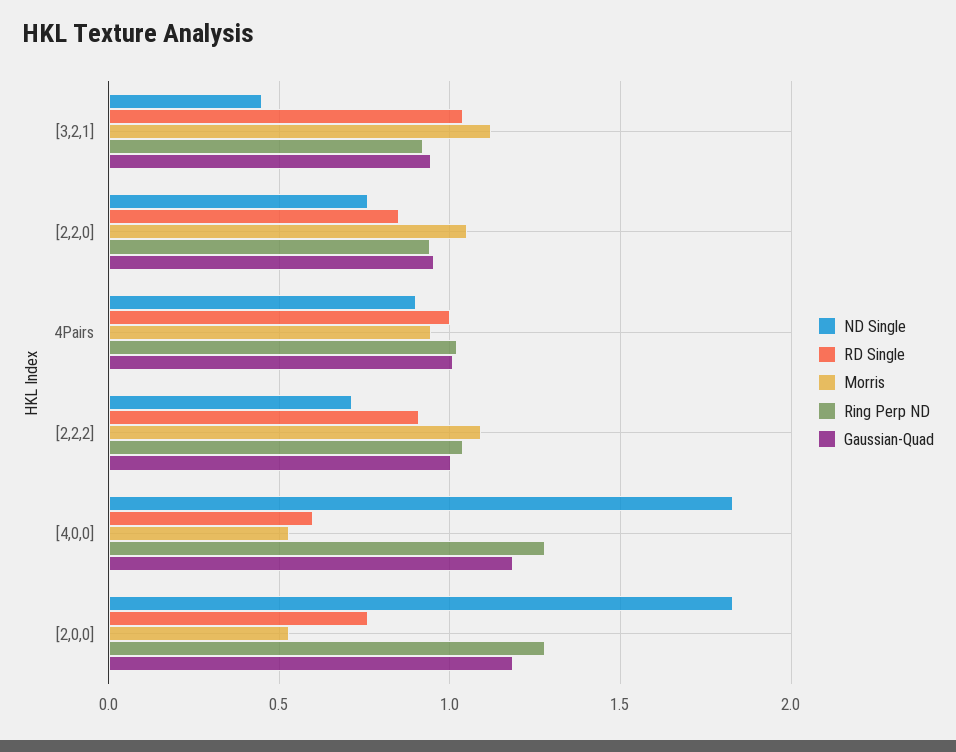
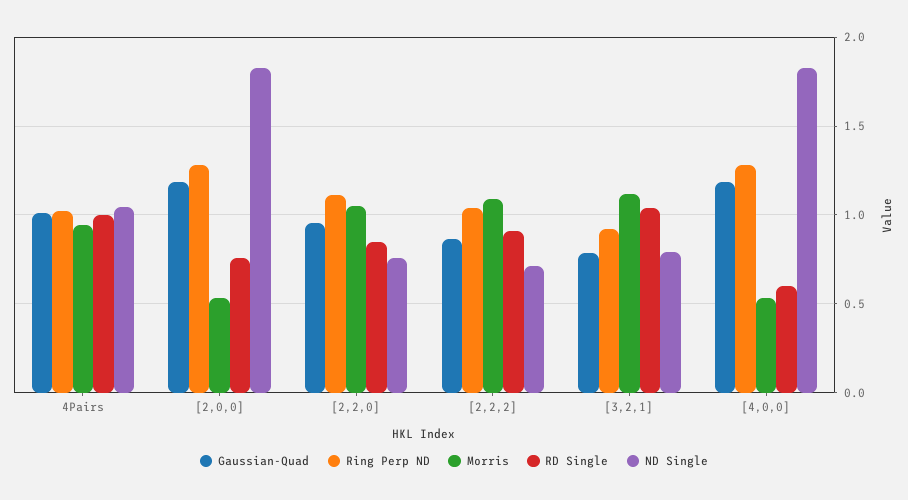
ND Single, [3,2,1]: 0.45 -> 0.8
Gaussian-Quad, [3,2,1]: 0.95 -> 0.8
Ring Perp ND, [2,2,0]: 0.95 -> 1.1
ND Single, 4Pairs: 0.9 -> 1.05
Gaussian-Quad, [2,2,2]: 1 -> 0.85

